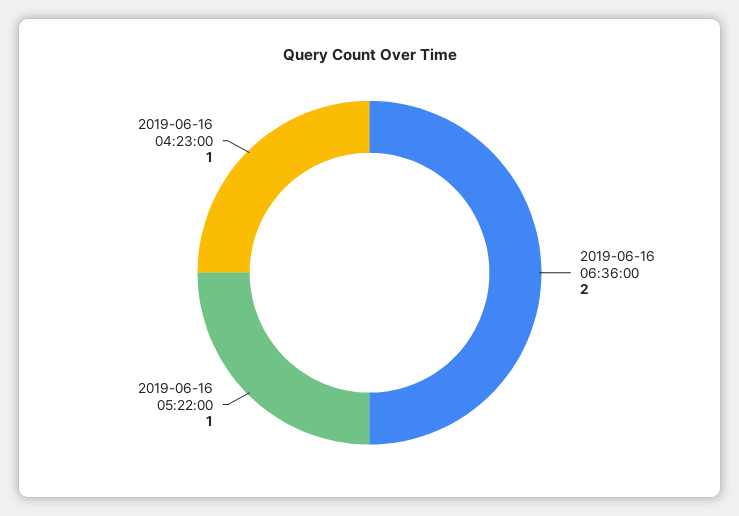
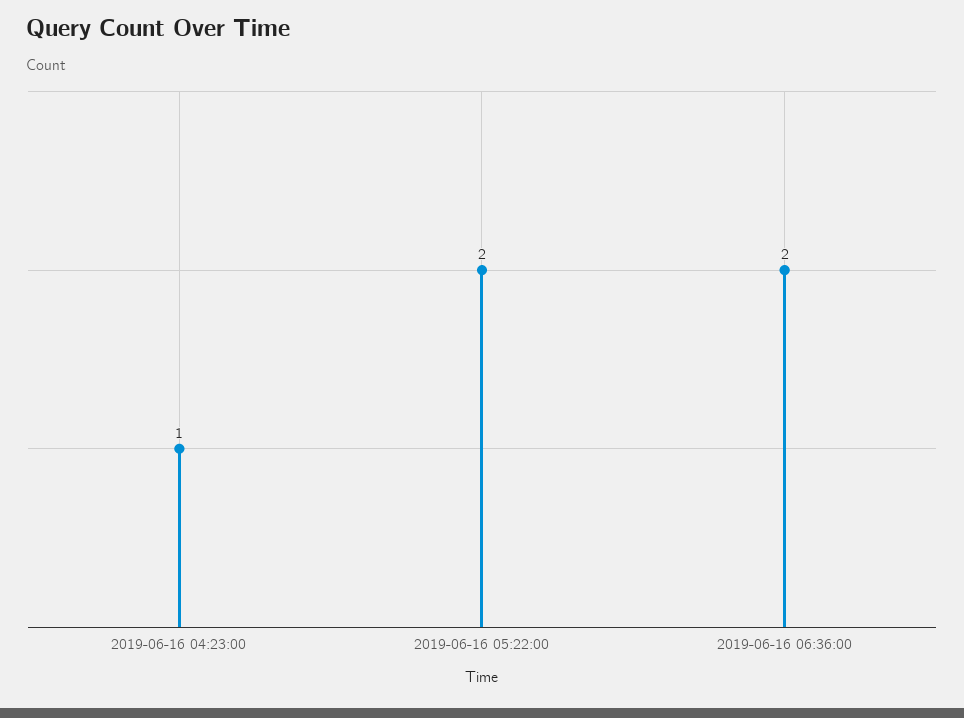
2019-06-16 05:22:00: 1 -> 2

